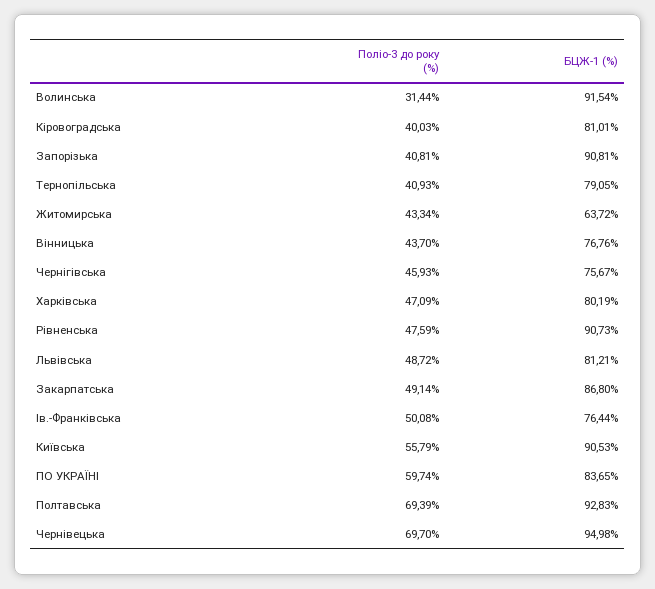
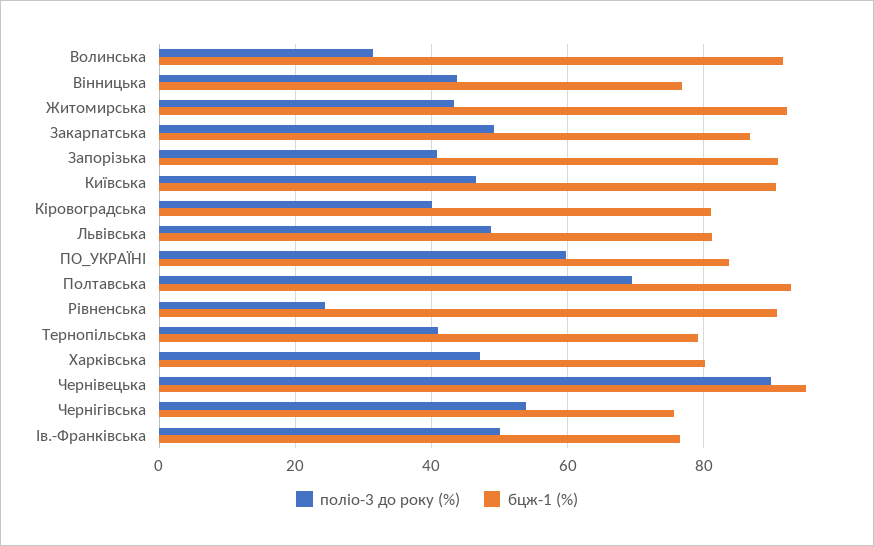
БЦЖ-1 (%), Житомирська: 63.72 -> 92
Поліо-3 до року (%), Чернігівська: 45.93 -> 54
Поліо-3 до року (%), Рівненська: 47.59 -> 24
Поліо-3 до року (%), Київська: 55.79 -> 46
Поліо-3 до року (%), Чернівецька: 69.7 -> 90

